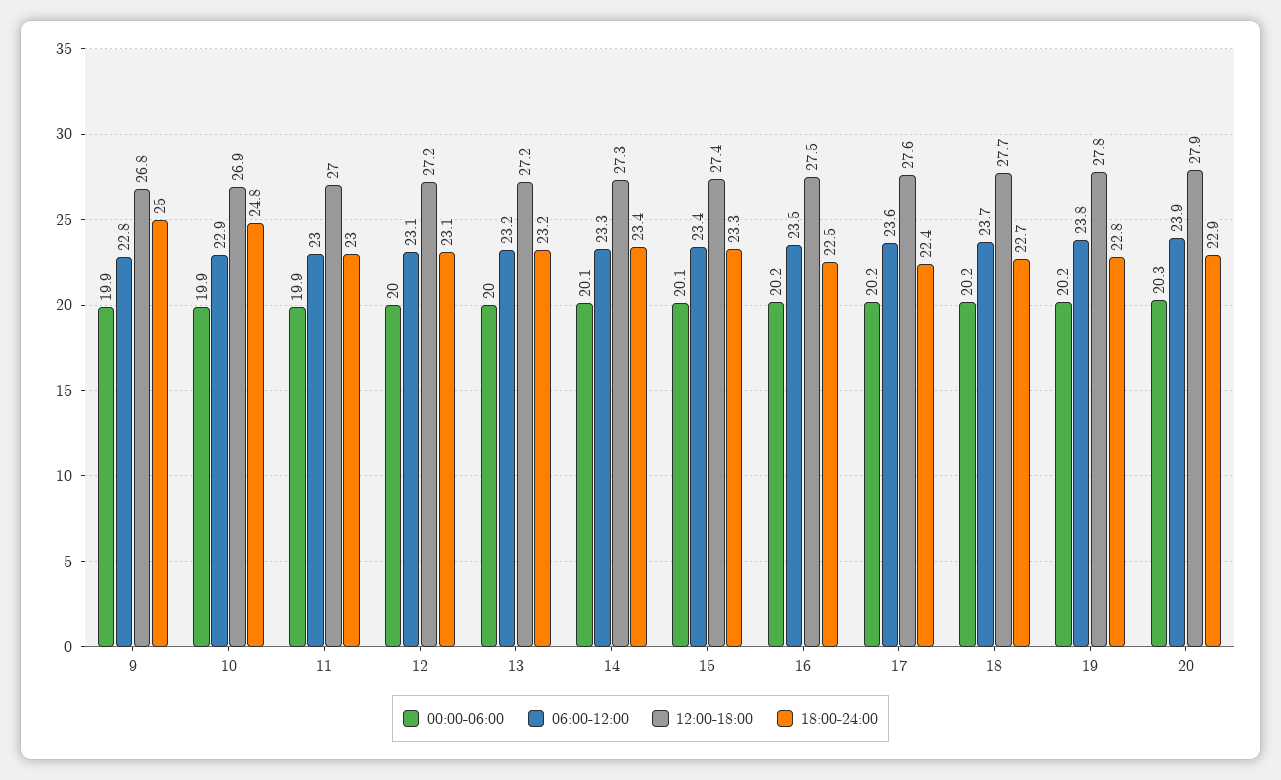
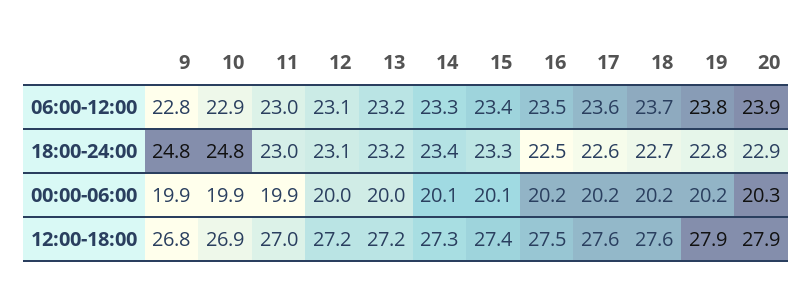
18:00-24:00, 9: 25 -> 24.8
18:00-24:00, 17: 22.4 -> 22.6
12:00-18:00, 18: 27.7 -> 27.6
12:00-18:00, 19: 27.8 -> 27.9

